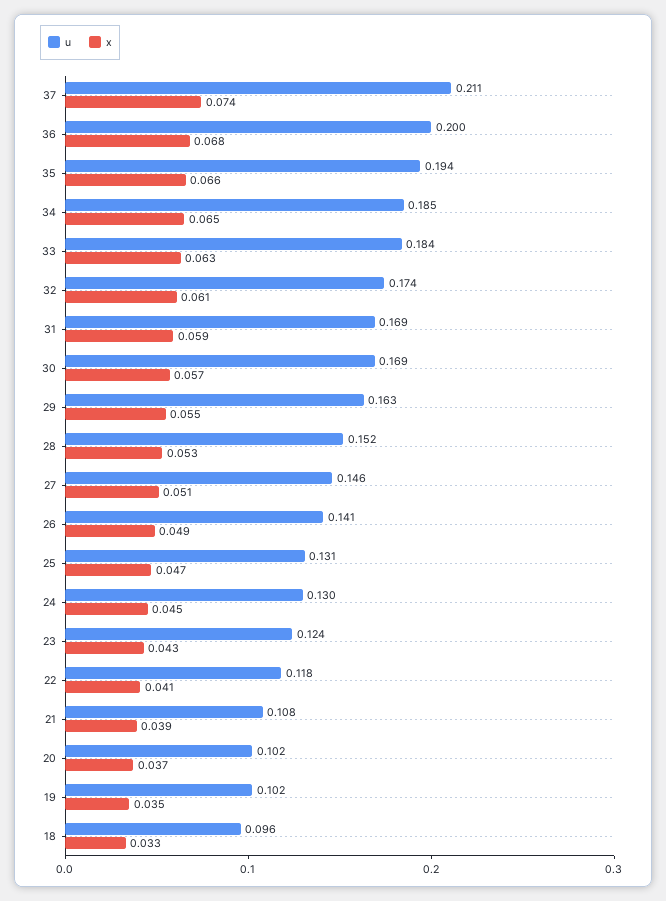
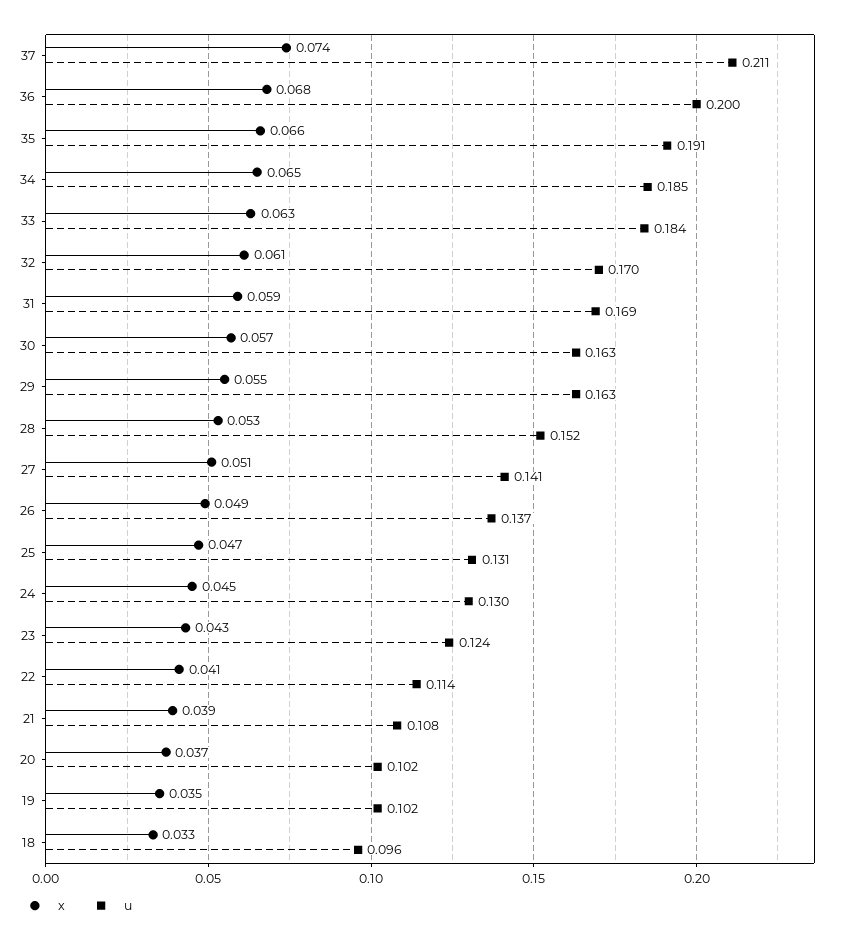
u, 35: 0.194 -> 0.191
u, 32: 0.174 -> 0.17
u, 30: 0.169 -> 0.163
u, 27: 0.146 -> 0.141
u, 26: 0.141 -> 0.137
u, 22: 0.118 -> 0.114

